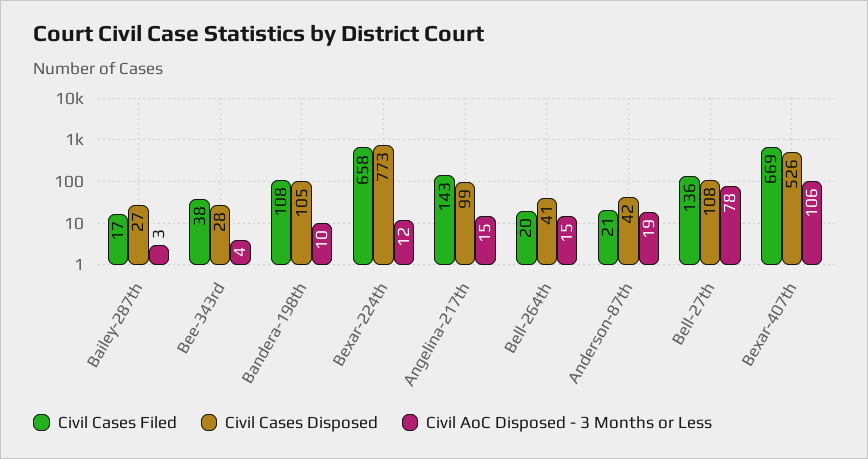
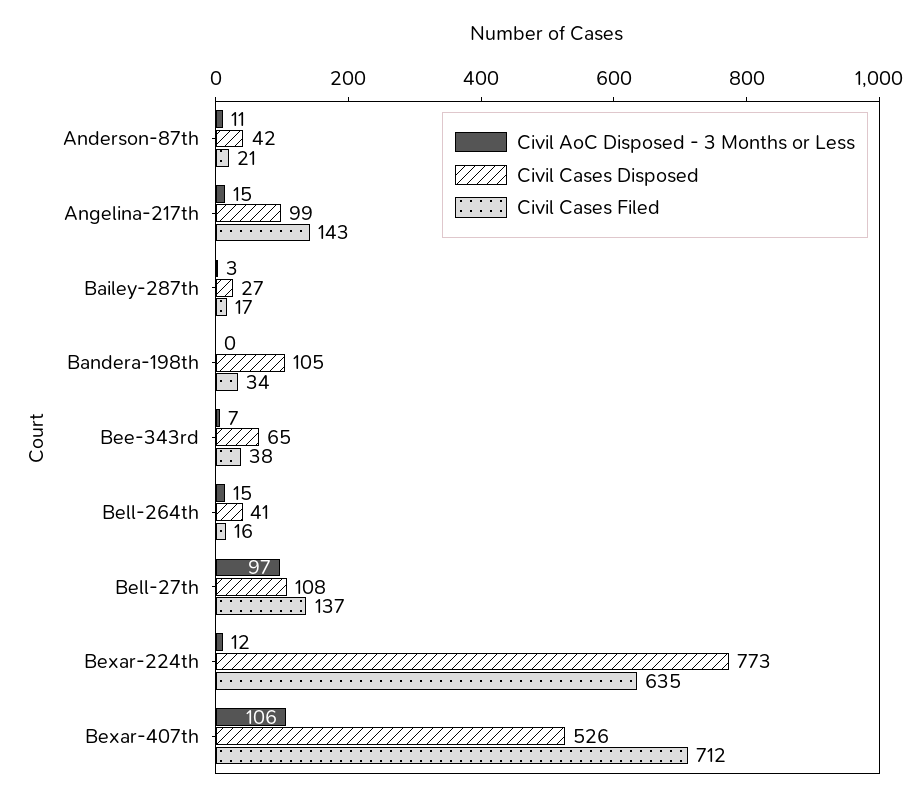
Civil Cases Disposed, Bee-343rd: 28 -> 65
Civil AoC Disposed - 3 Months or Less, Bee-343rd: 4 -> 7
Civil Cases Filed, Bandera-198th: 108 -> 34
Civil AoC Disposed - 3 Months or Less, Bandera-198th: 10 -> 0
Civil Cases Filed, Bexar-224th: 658 -> 635
Civil Cases Filed, Bell-264th: 20 -> 16
Civil AoC Disposed - 3 Months or Less, Anderson-87th: 19 -> 11
Civil Cases Filed, Bell-27th: 136 -> 137
Civil AoC Disposed - 3 Months or Less, Bell-27th: 78 -> 97
Civil Cases Filed, Bexar-407th: 669 -> 712

